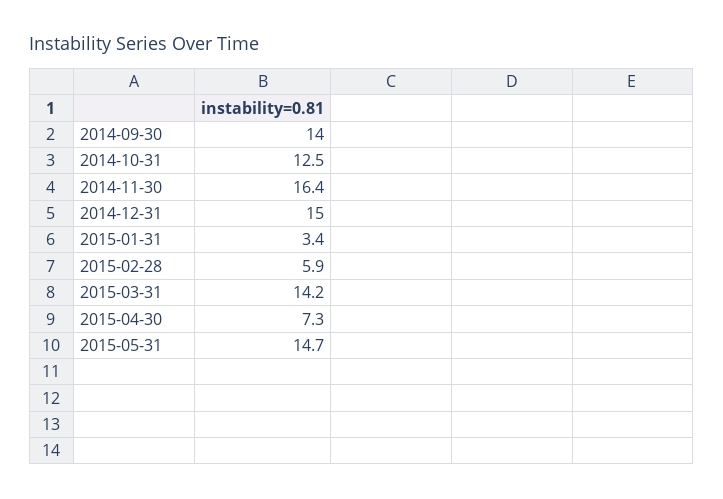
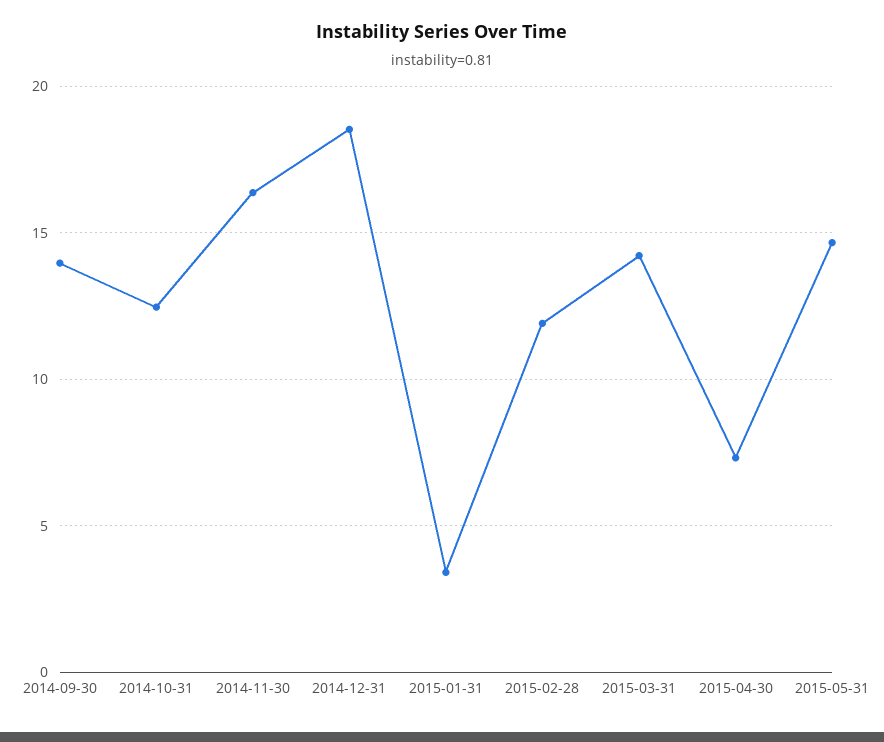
2014-12-31: 15 -> 18.5
2015-02-28: 5.9 -> 12

